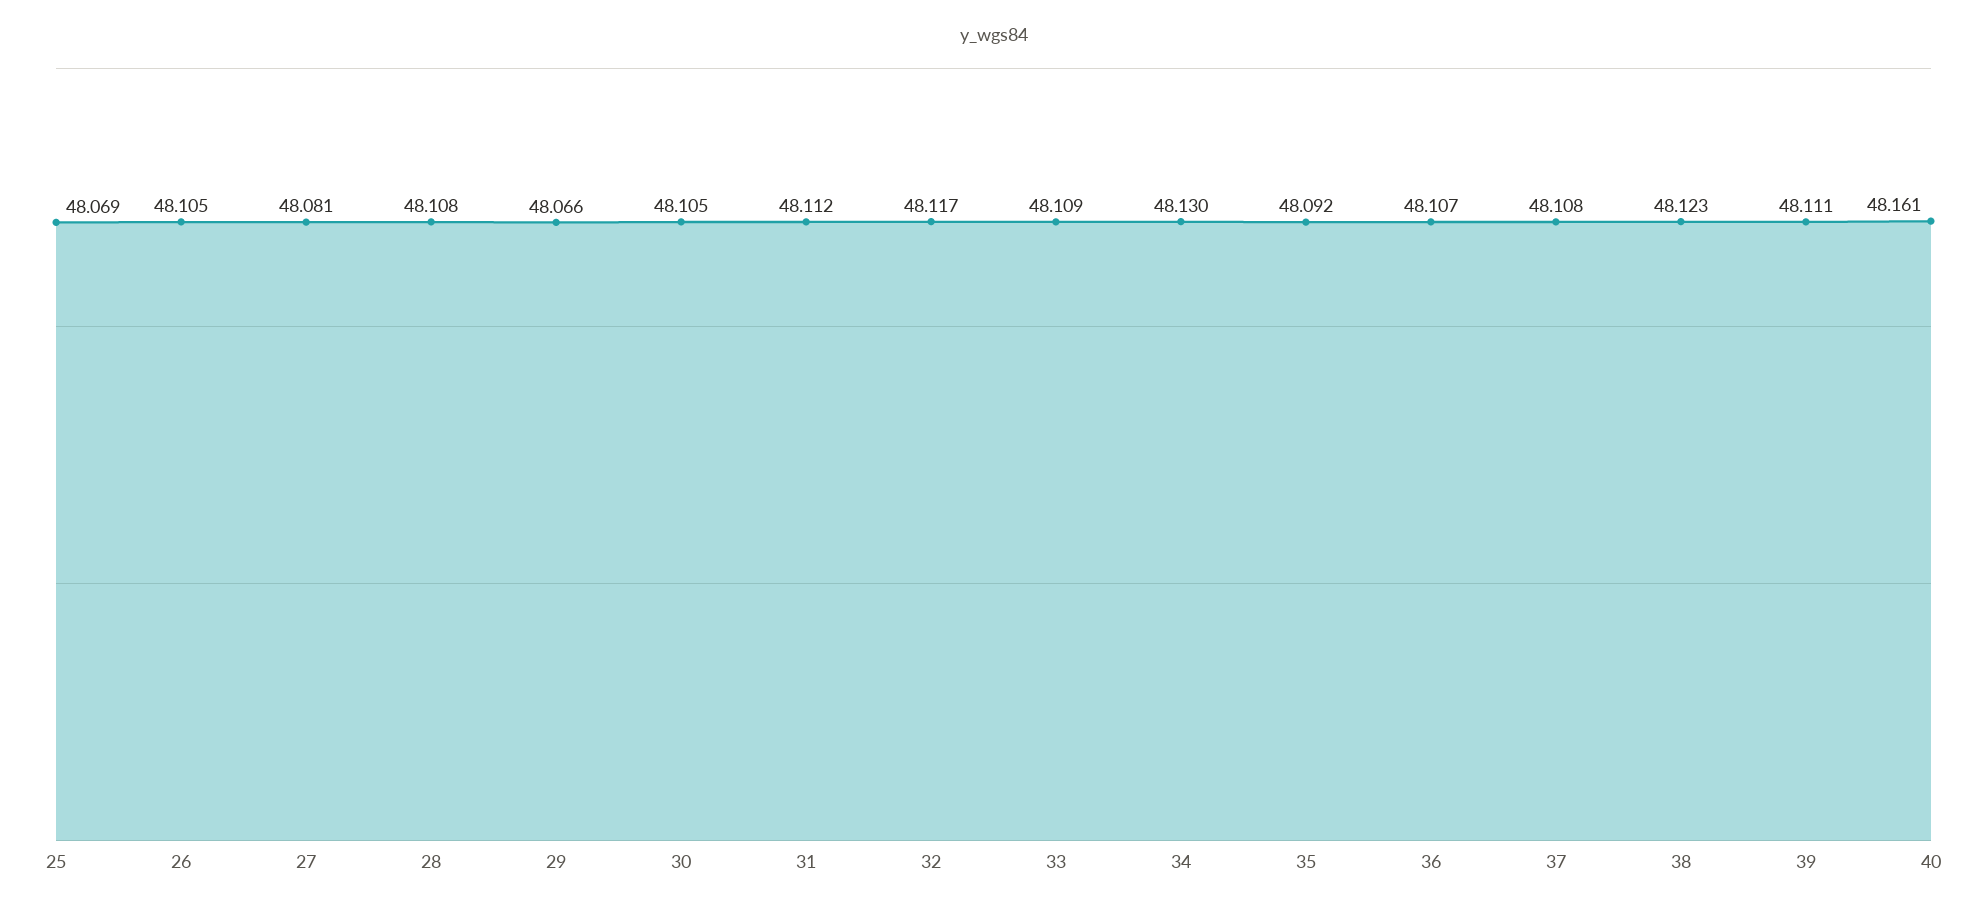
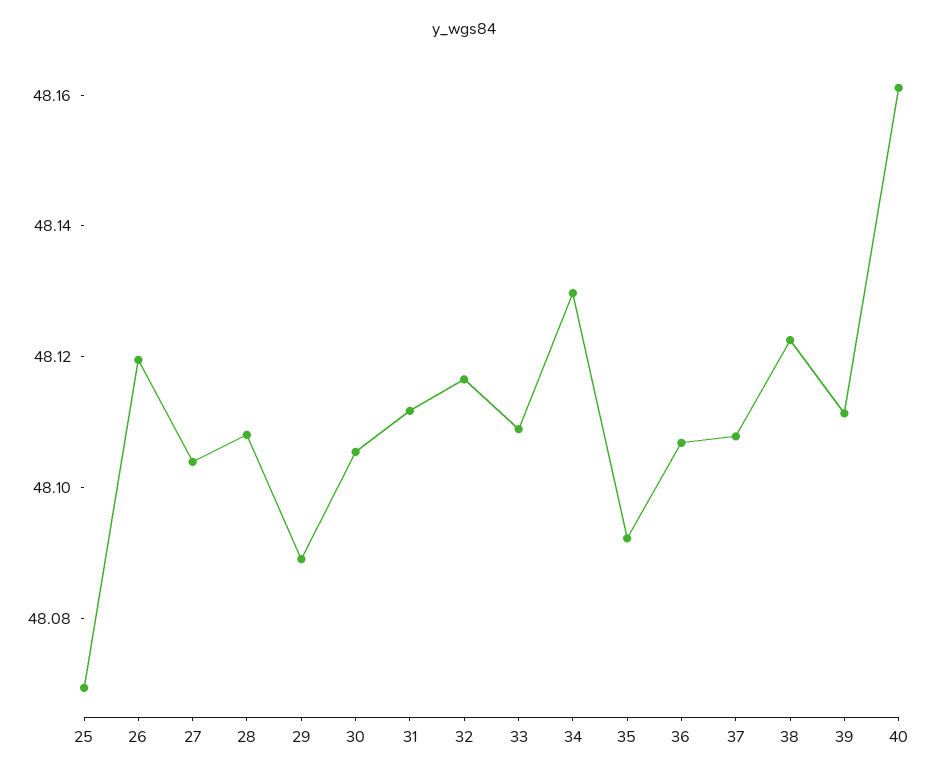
26: 48.105 -> 48.12
27: 48.081 -> 48.105
29: 48.066 -> 48.09

